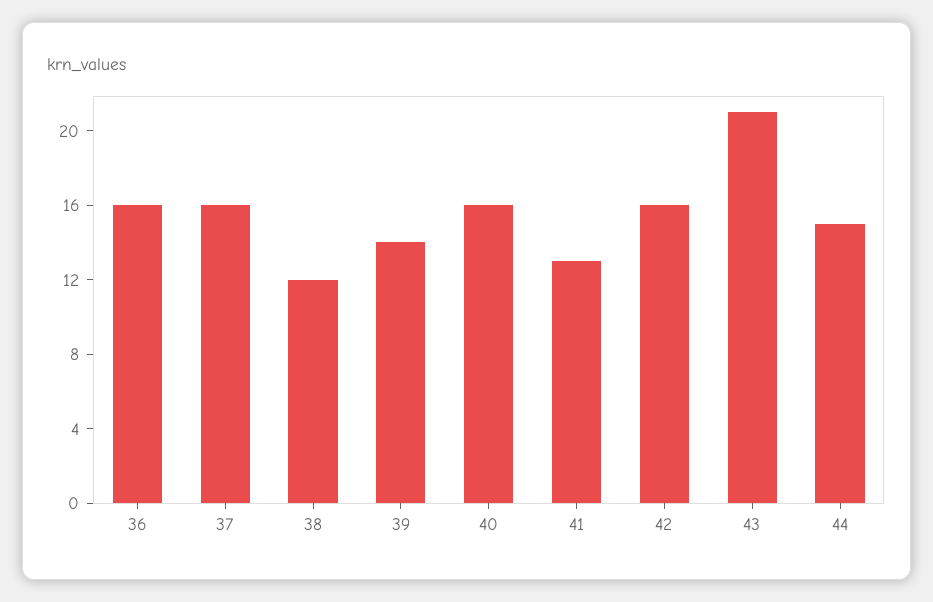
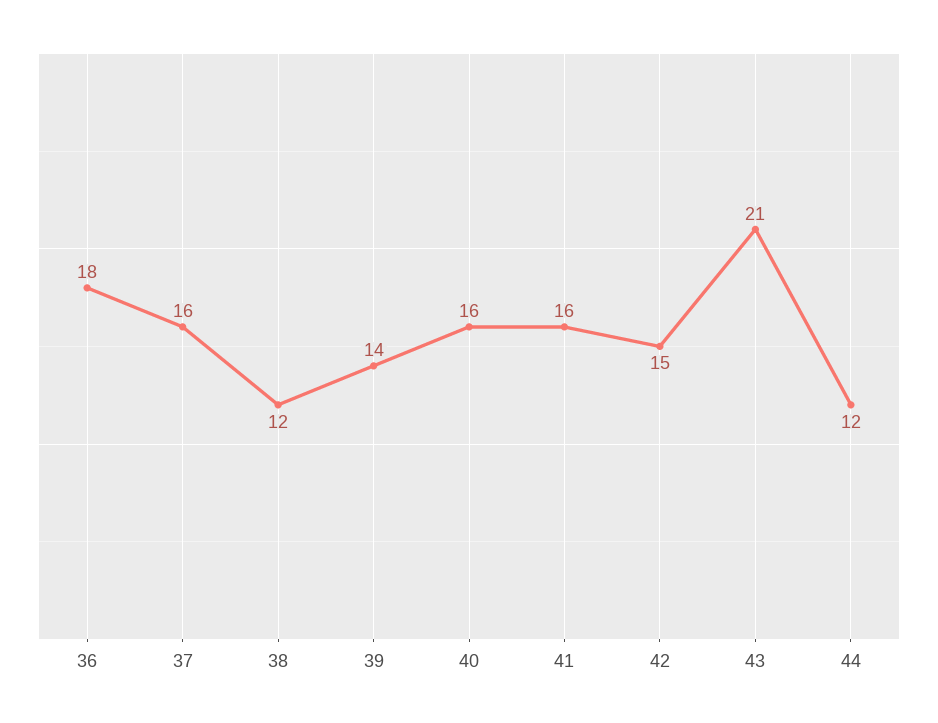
36: 16 -> 18
41: 13 -> 16
42: 16 -> 15
44: 15 -> 12

